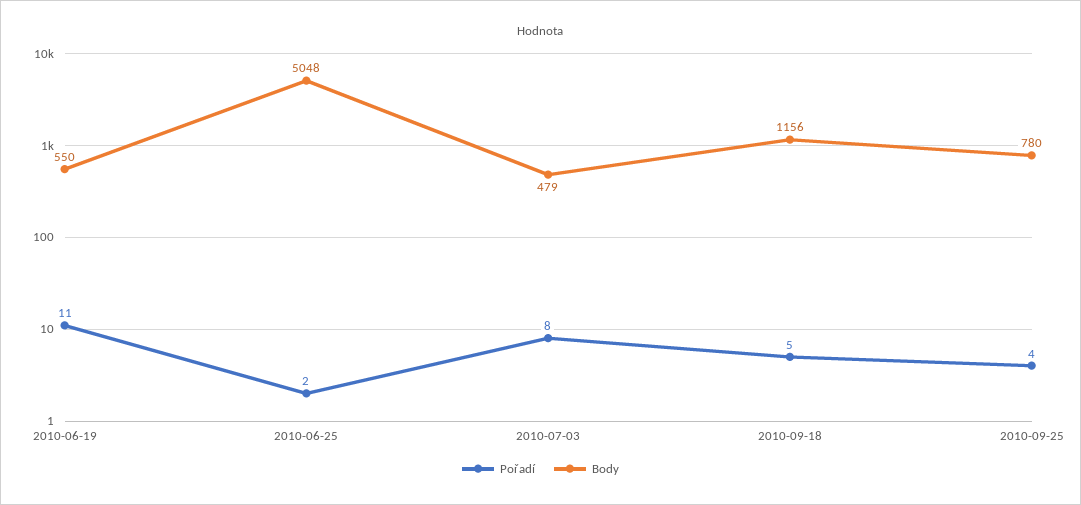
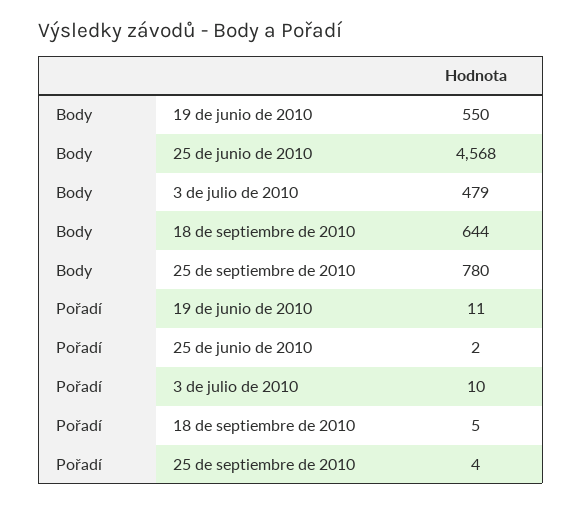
Body, 2010-06-25: 5048 -> 4568
Pořadí, 2010-07-03: 8 -> 10
Body, 2010-09-18: 1156 -> 644

